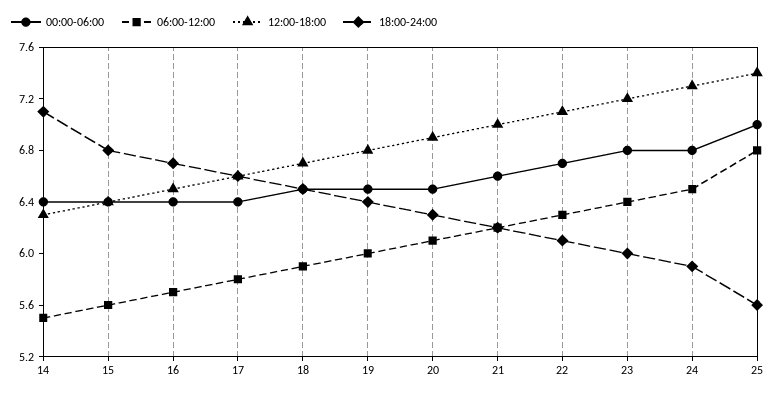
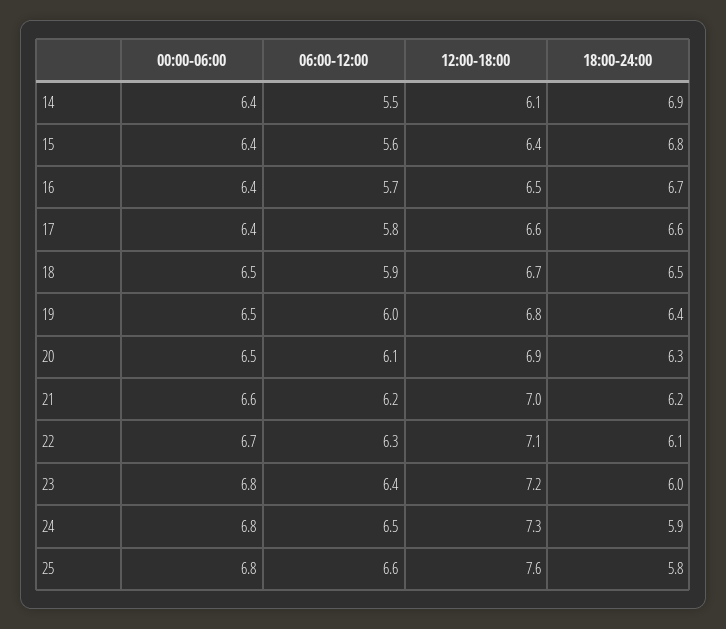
12:00-18:00, 14: 6.3 -> 6.1
18:00-24:00, 14: 7.1 -> 6.9
00:00-06:00, 25: 7 -> 6.8
06:00-12:00, 25: 6.8 -> 6.6
12:00-18:00, 25: 7.4 -> 7.6
18:00-24:00, 25: 5.6 -> 5.8

